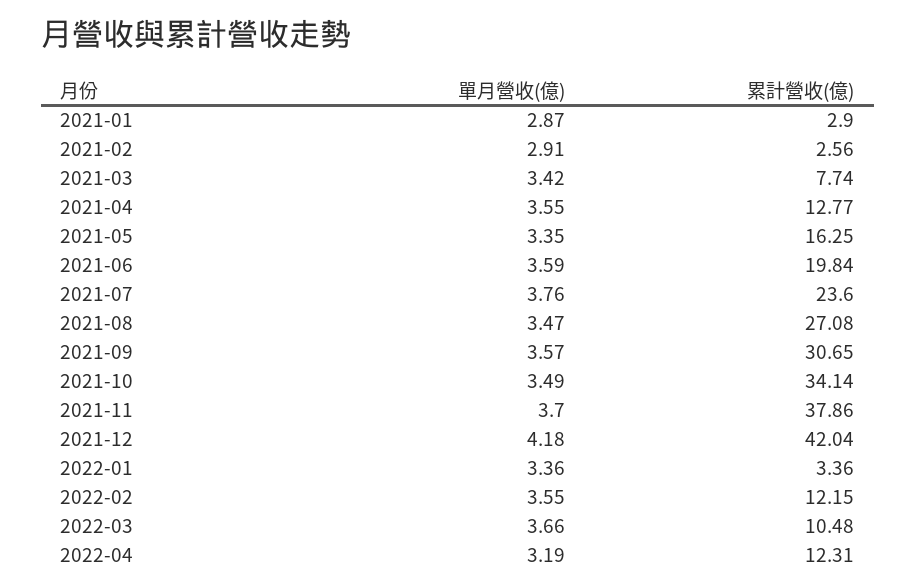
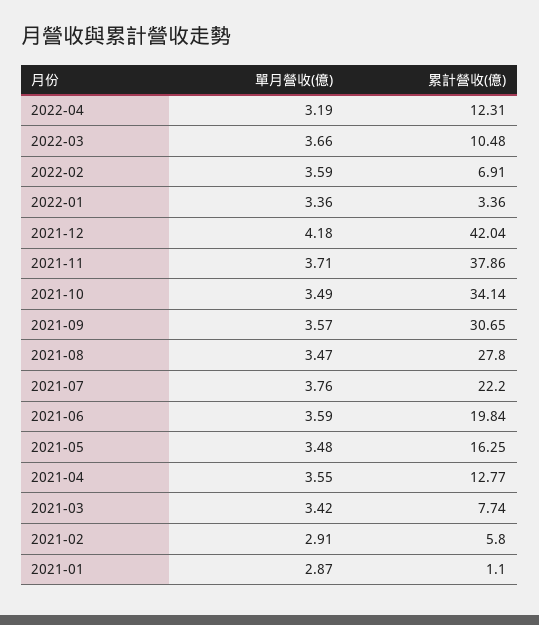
累計營收(億), 2021-01: 2.9 -> 1.1
累計營收(億), 2021-02: 2.56 -> 5.8
單月營收(億), 2021-05: 3.35 -> 3.48
累計營收(億), 2021-07: 23.6 -> 22.2
累計營收(億), 2021-08: 27.08 -> 27.8
單月營收(億), 2021-11: 3.7 -> 3.71
單月營收(億), 2022-02: 3.55 -> 3.59
累計營收(億), 2022-02: 12.15 -> 6.91

